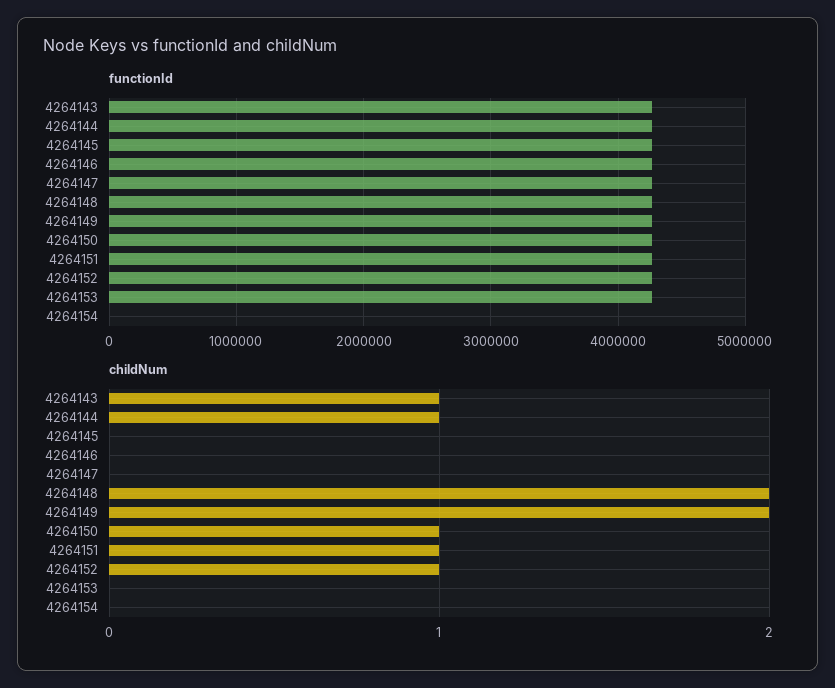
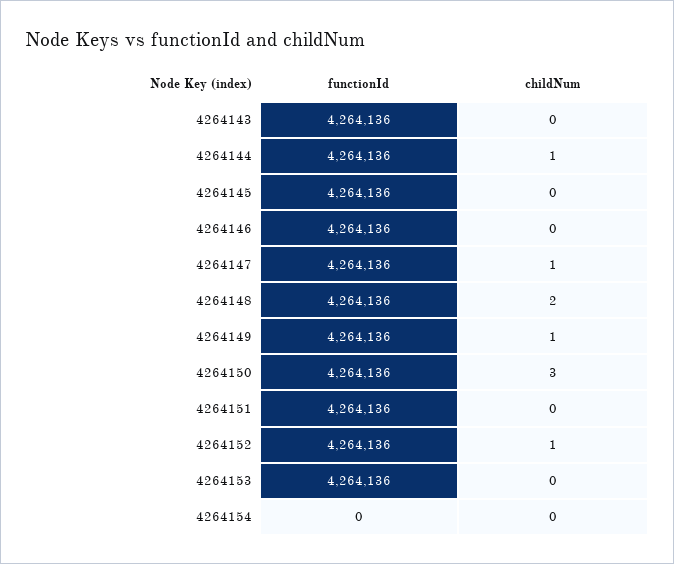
childNum, 4264143: 1 -> 0
childNum, 4264147: 0 -> 1
childNum, 4264149: 2 -> 1
childNum, 4264150: 1 -> 3
childNum, 4264151: 1 -> 0

